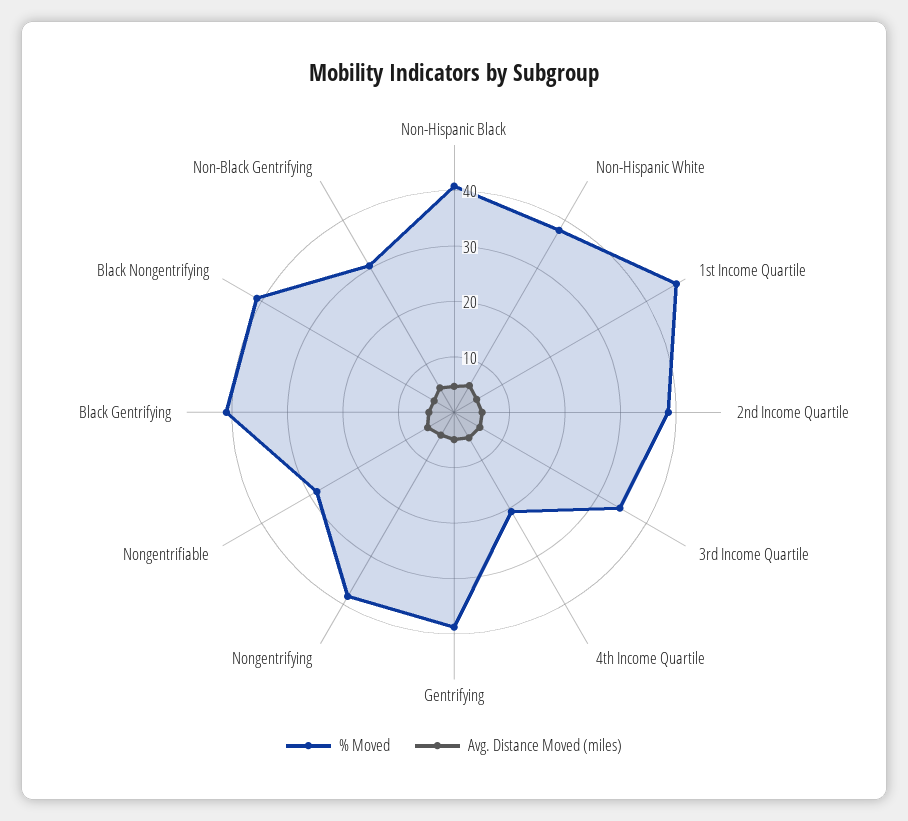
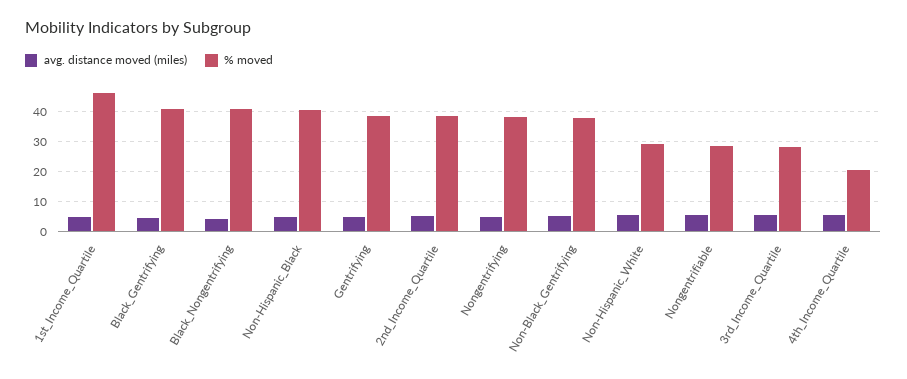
% Moved, Non-Hispanic White: 38 -> 30
% Moved, 3rd Income Quartile: 34 -> 27.5
% Moved, Non-Black Gentrifying: 30 -> 37.5

